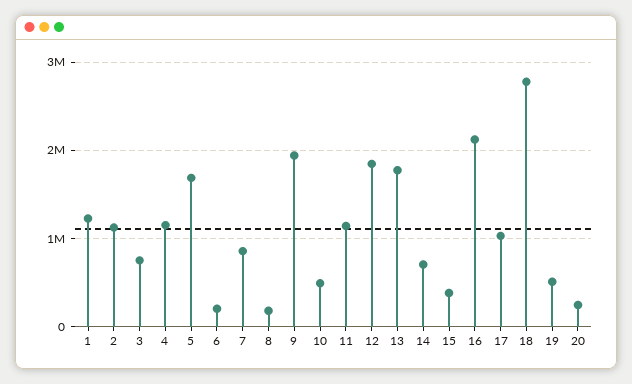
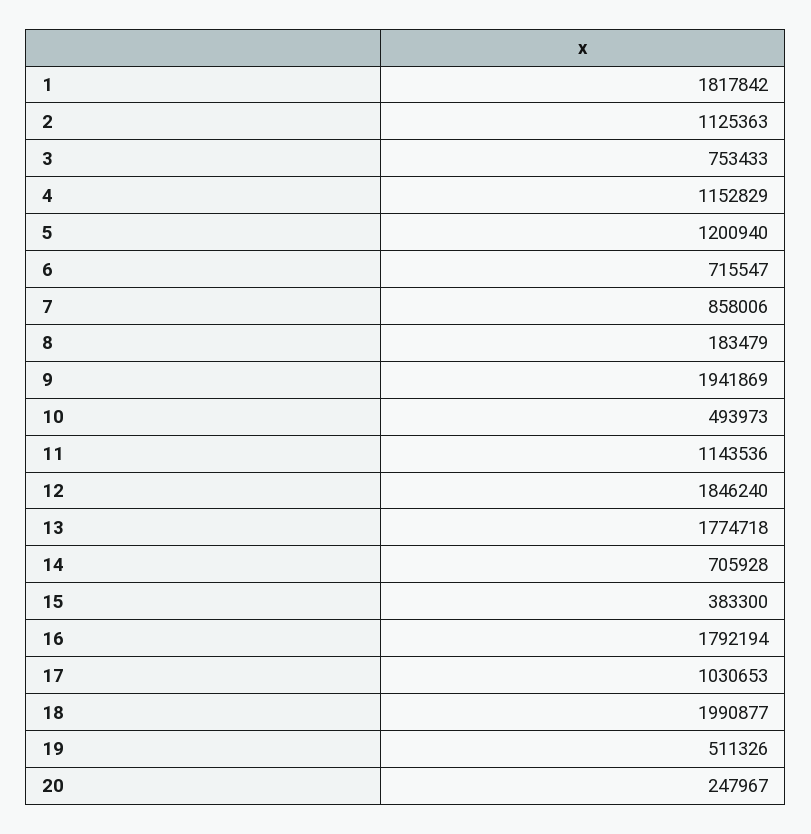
1: 1200000 -> 1817842
5: 1700000 -> 1200940
6: 200000 -> 715547
16: 2100000 -> 1792194
18: 2800000 -> 1990877

